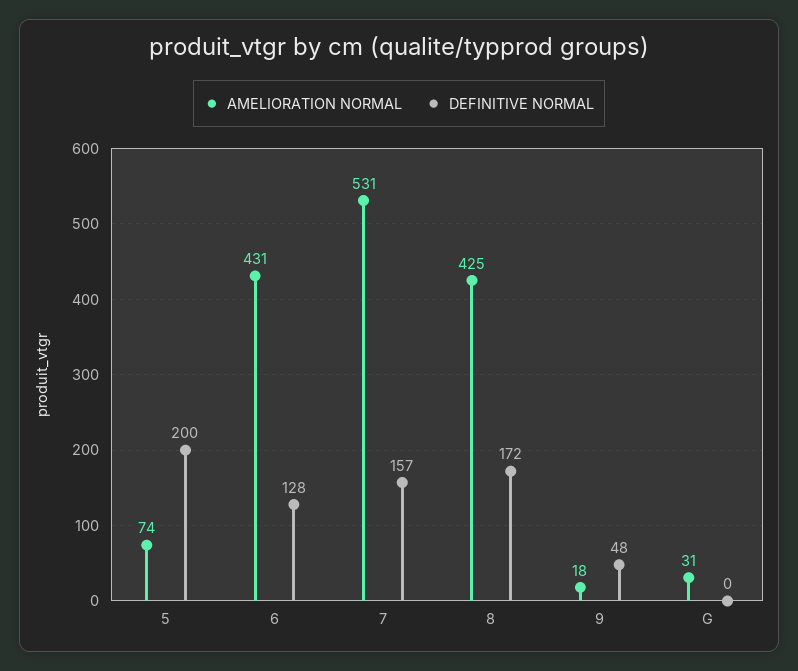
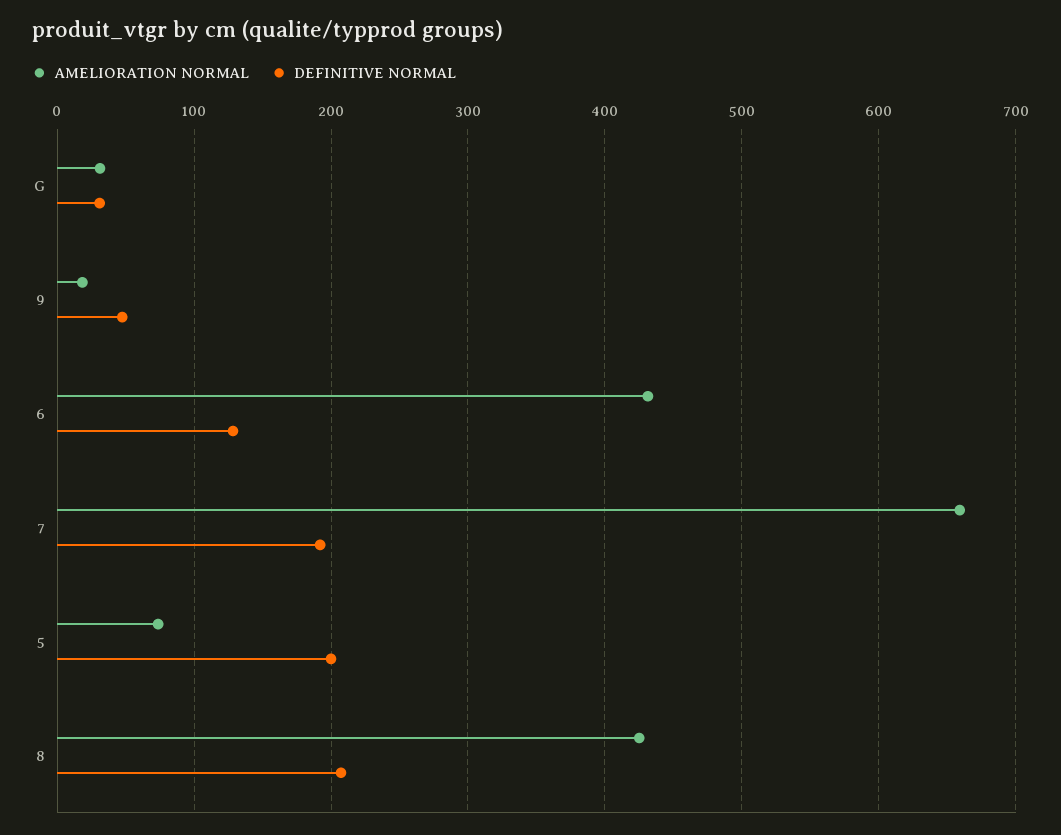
AMELIORATION NORMAL, 7: 531 -> 660
DEFINITIVE NORMAL, 7: 157 -> 190
DEFINITIVE NORMAL, 8: 172 -> 210
DEFINITIVE NORMAL, G: 0 -> 30

